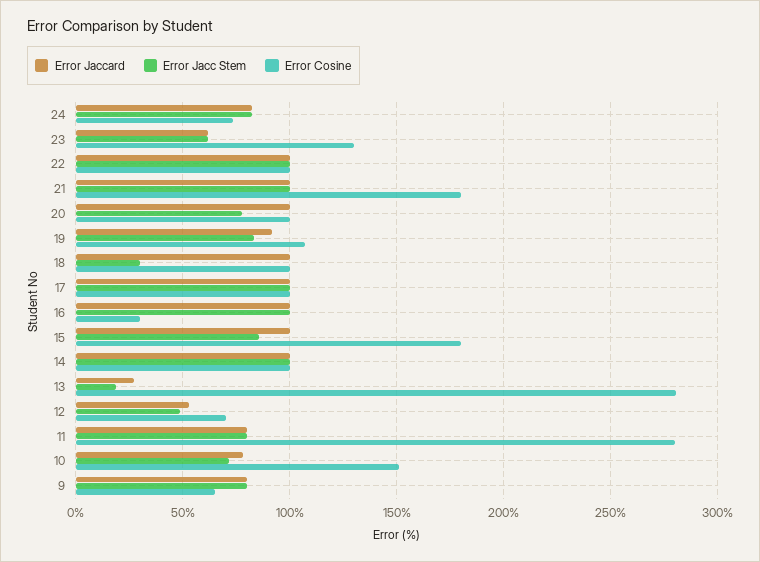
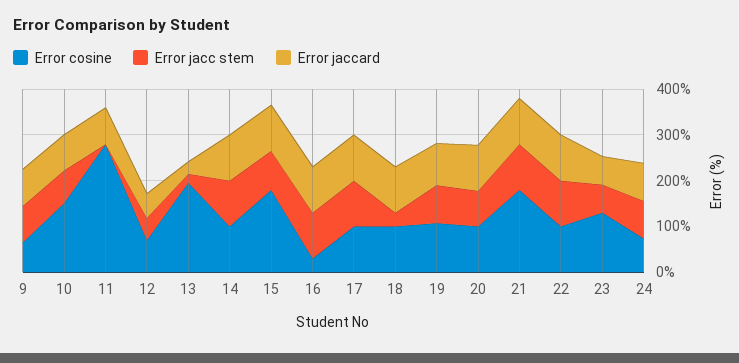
Error Cosine, 13: 280 -> 200
Error Jacc Stem, 11: 80 -> 0

